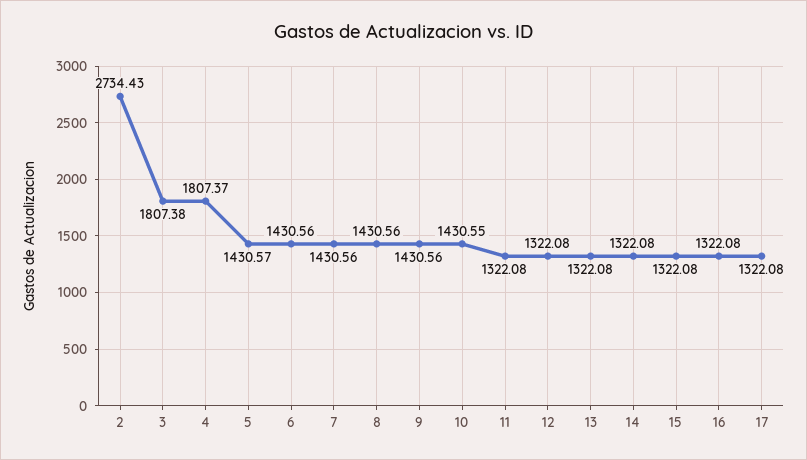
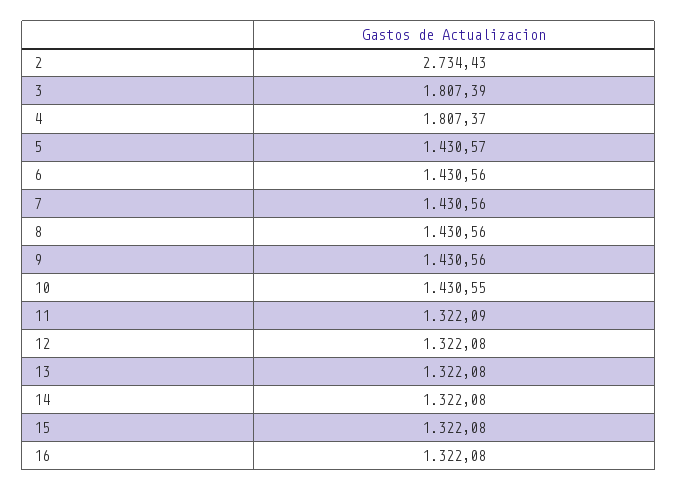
3: 1807.38 -> 1807.39
11: 1322.08 -> 1322.09
17: 1322.08 -> none

